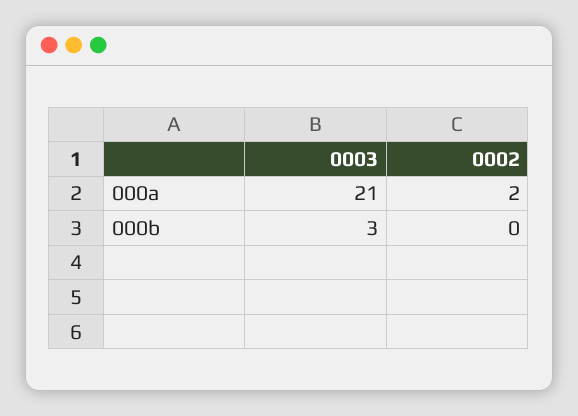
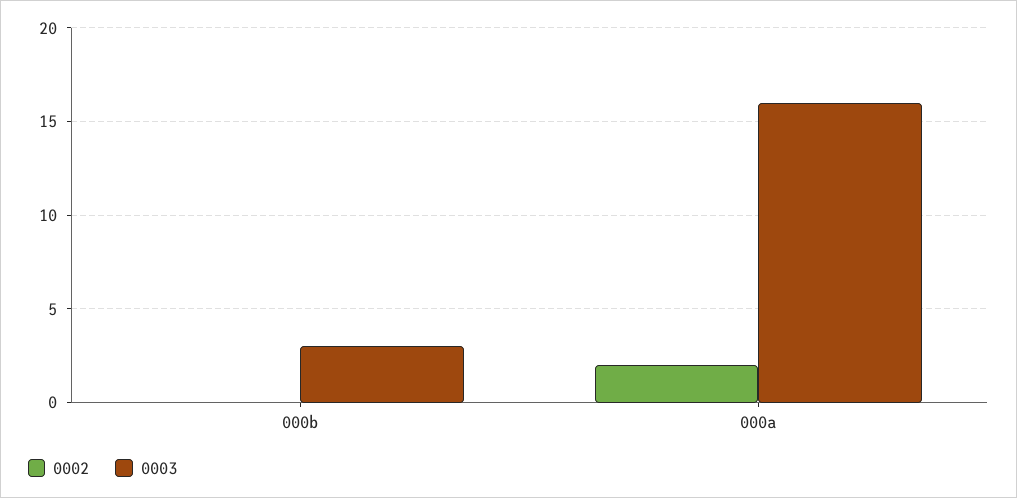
0003, 000a: 21 -> 16

